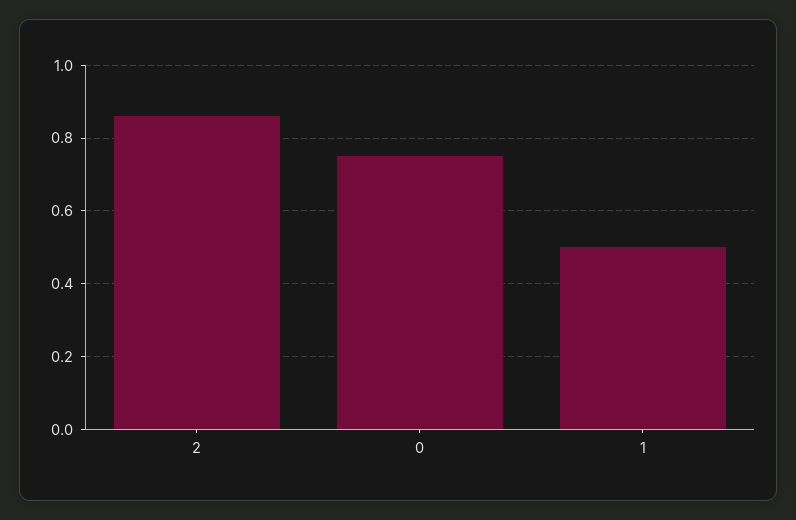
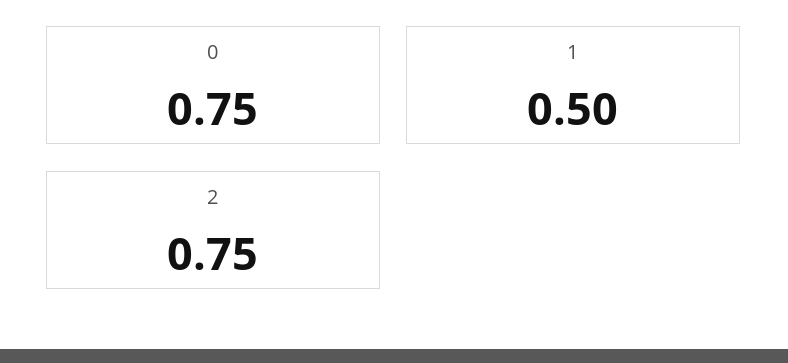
2: 0.85 -> 0.75

